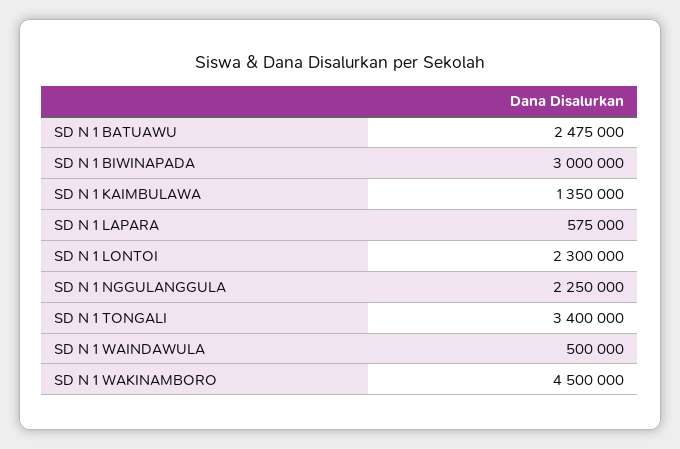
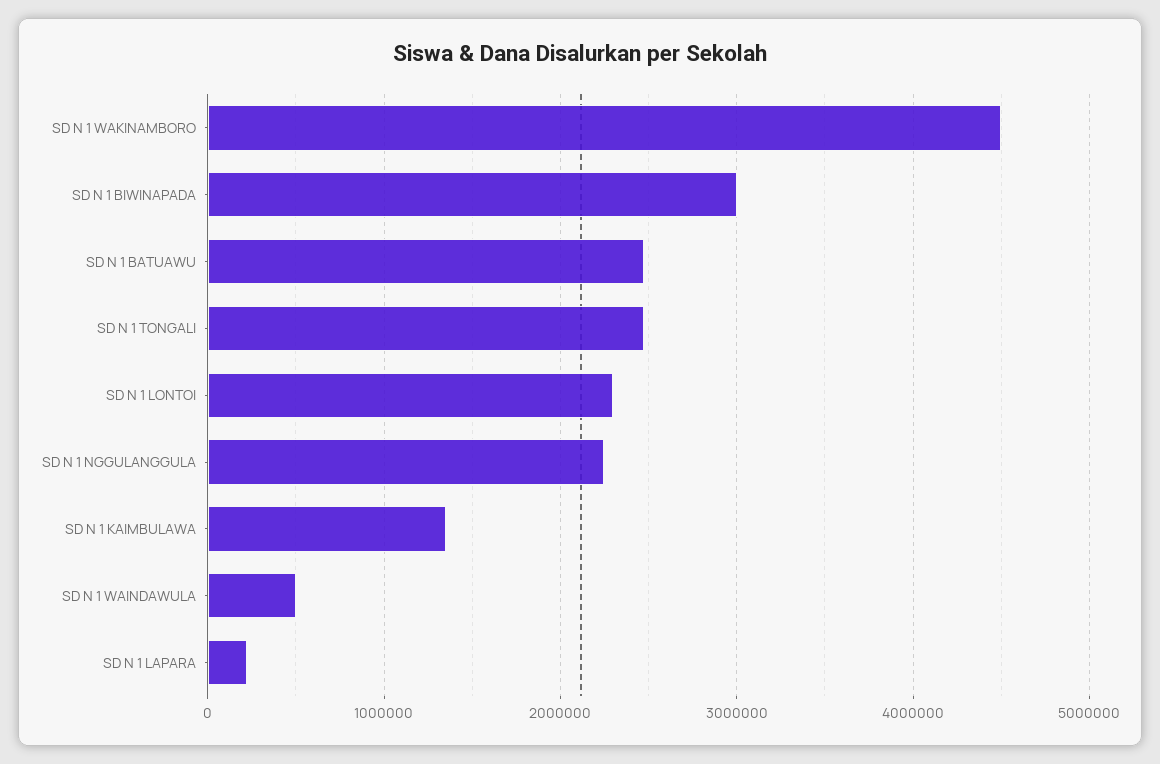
SD N 1 LAPARA: 575000 -> 200000
SD N 1 TONGALI: 3400000 -> 2500000

